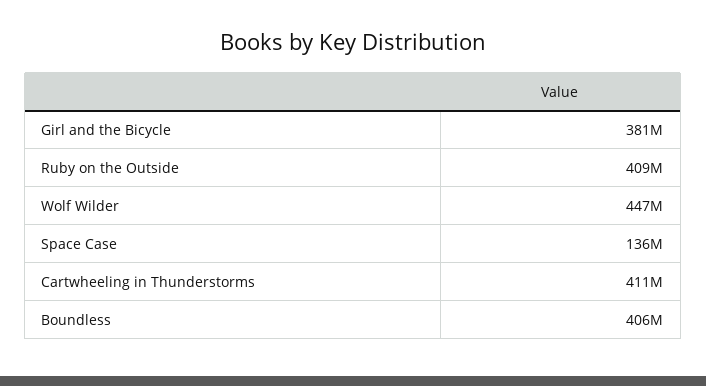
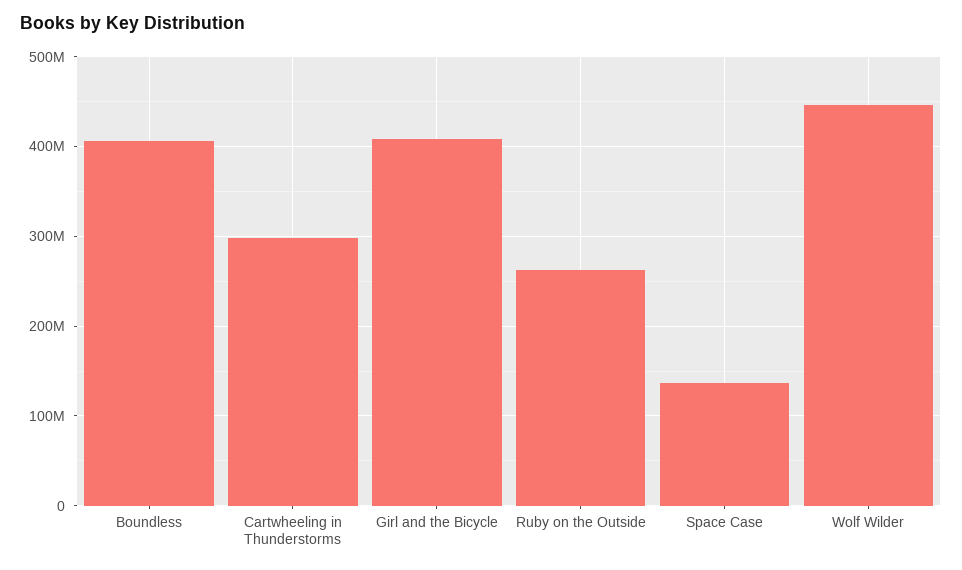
Girl and the Bicycle: 381000000 -> 410000000
Ruby on the Outside: 409000000 -> 260000000
Cartwheeling in Thunderstorms: 411000000 -> 300000000

